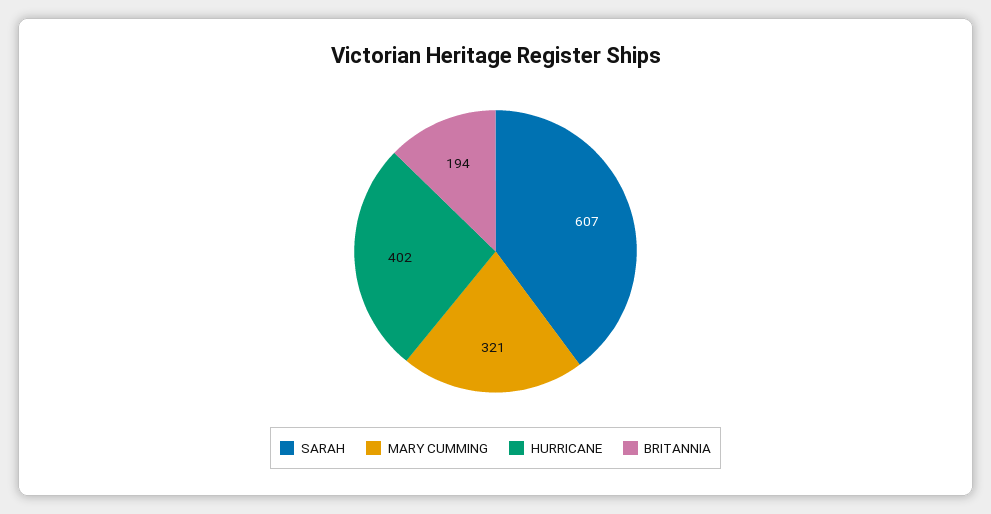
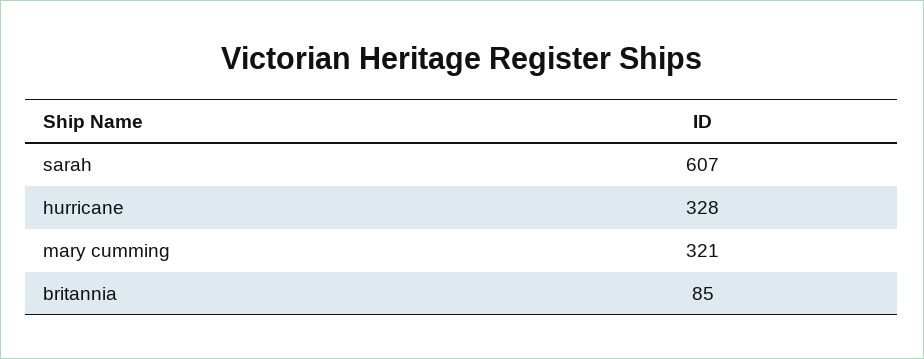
HURRICANE: 402 -> 328
BRITANNIA: 194 -> 85

